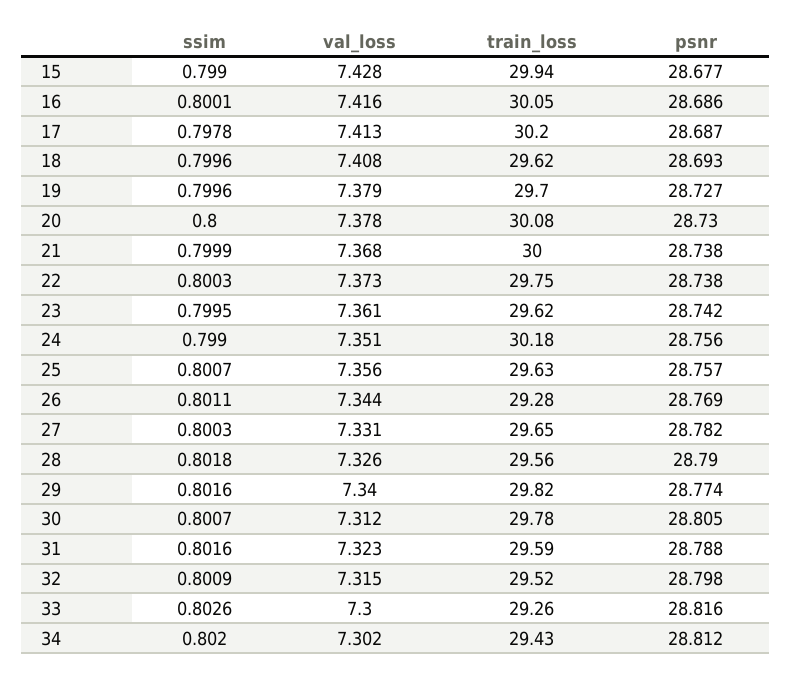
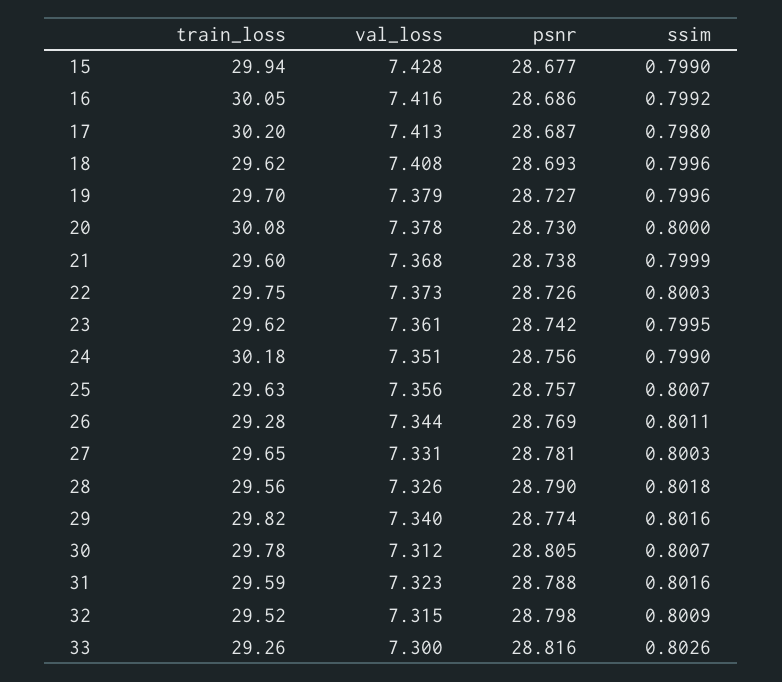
ssim, 16: 0.8001 -> 0.7992
ssim, 17: 0.7978 -> 0.798
train_loss, 21: 30 -> 29.6
psnr, 22: 28.738 -> 28.726
psnr, 27: 28.782 -> 28.781
ssim, 34: 0.802 -> none
val_loss, 34: 7.302 -> none
train_loss, 34: 29.43 -> none
psnr, 34: 28.812 -> none

